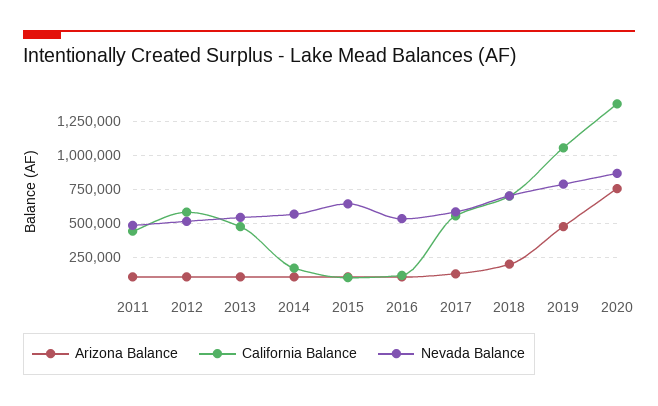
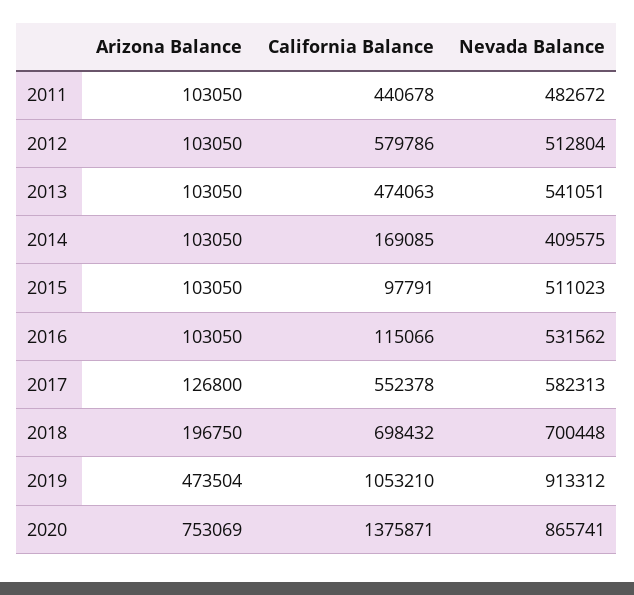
Nevada Balance, 2014: 550000 -> 409575
Nevada Balance, 2015: 650000 -> 511023
Nevada Balance, 2019: 800000 -> 913312

